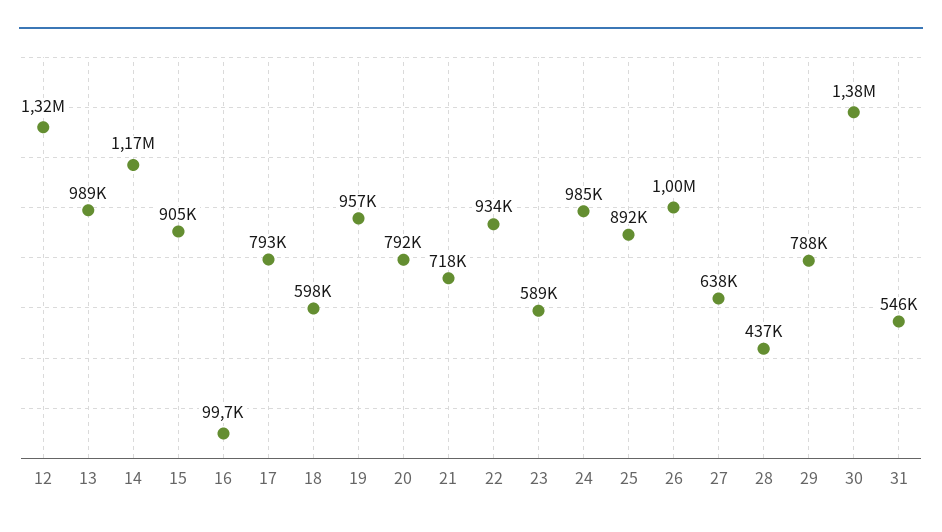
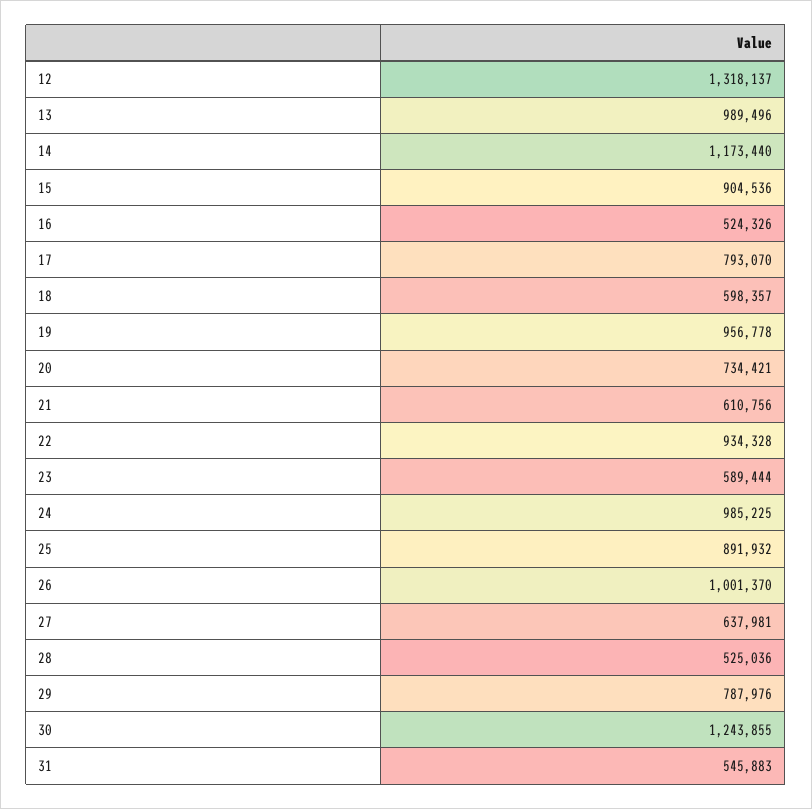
16: 99700 -> 524326
20: 792000 -> 734421
21: 718000 -> 610756
28: 437000 -> 525036
30: 1380000 -> 1243855

